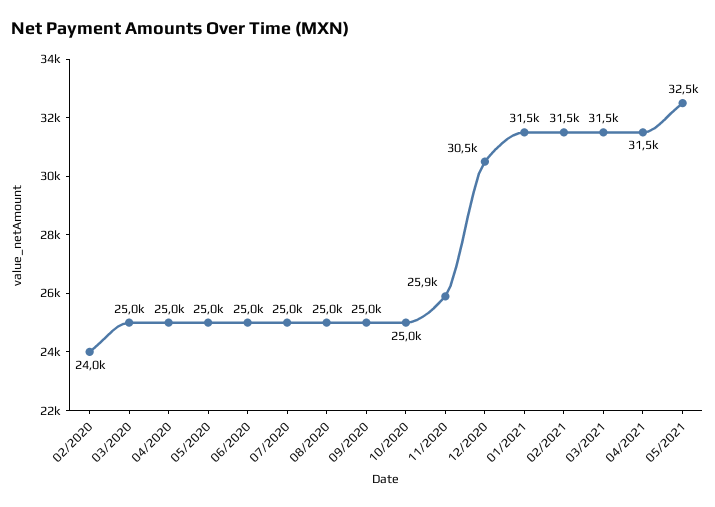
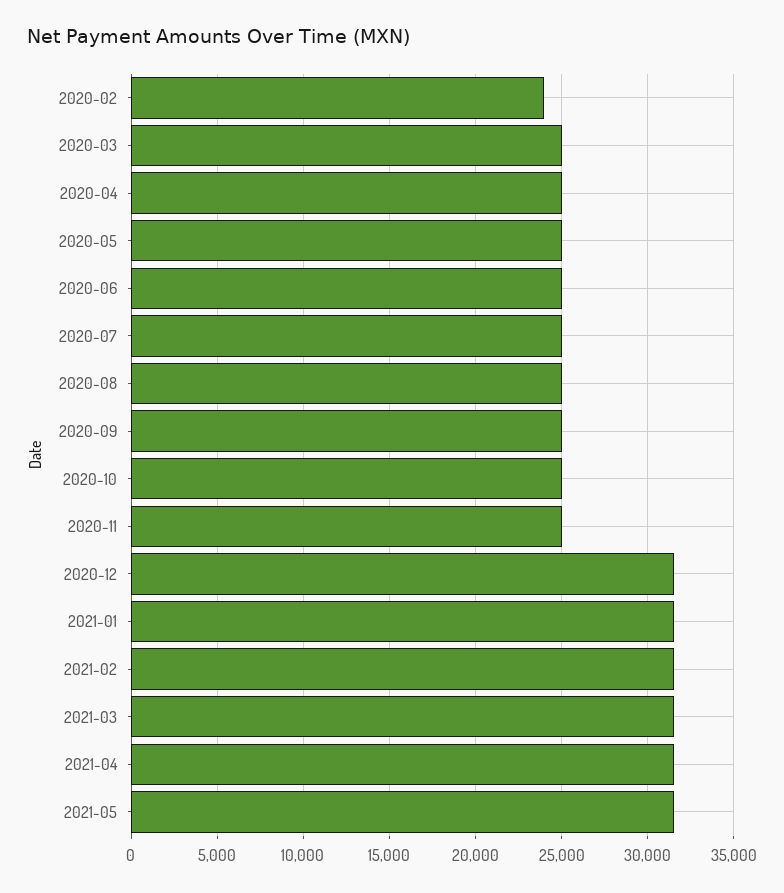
11/2020: 25900 -> 25000
12/2020: 30500 -> 31500
05/2021: 32500 -> 31500

